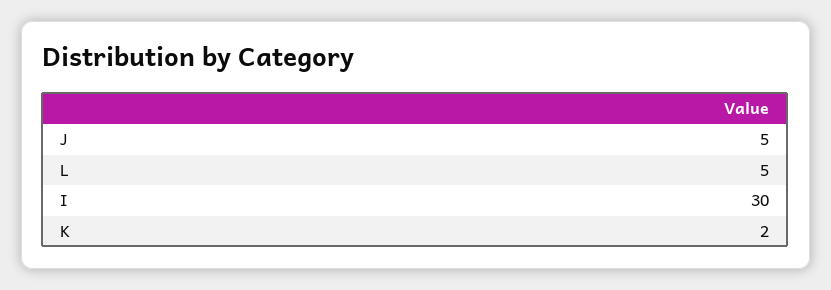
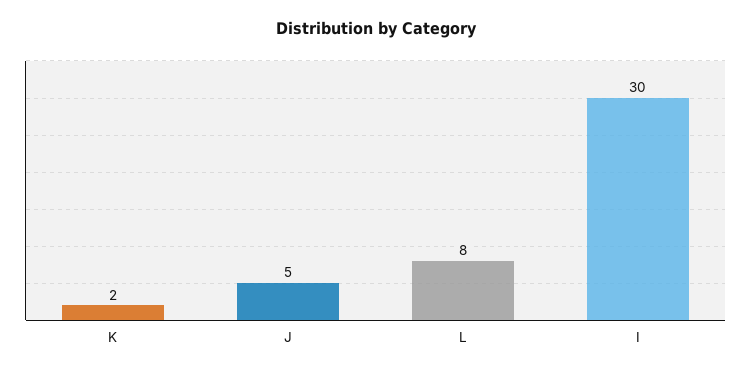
L: 5 -> 8

